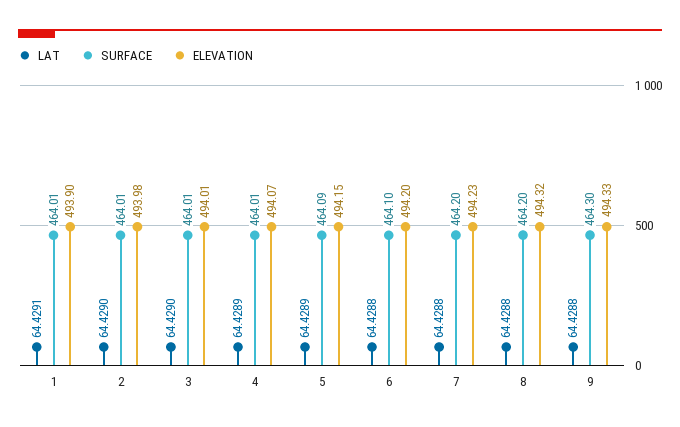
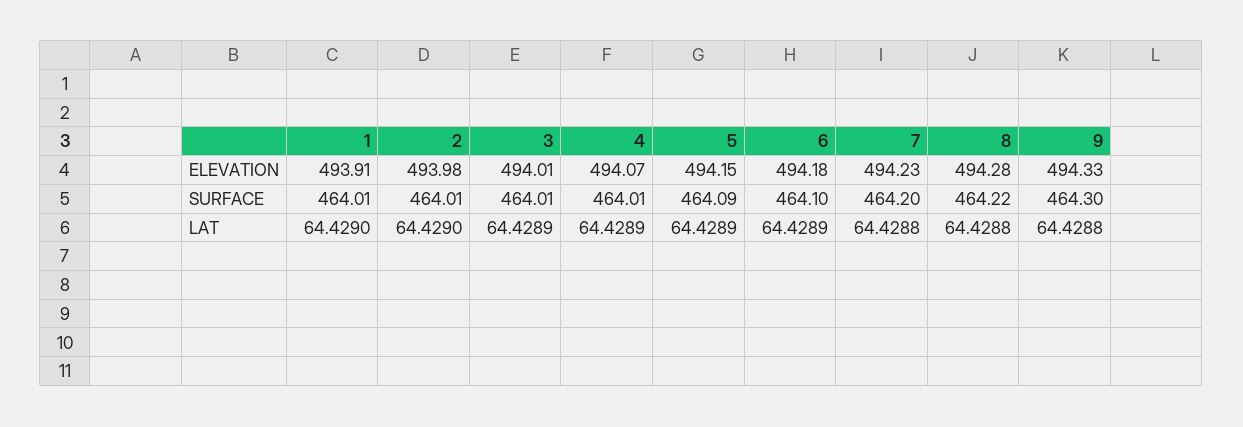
LAT, 1: 64.4291 -> 64.429
ELEVATION, 1: 493.9 -> 493.91
LAT, 3: 64.429 -> 64.4289
LAT, 6: 64.4288 -> 64.4289
ELEVATION, 6: 494.2 -> 494.18
SURFACE, 8: 464.2 -> 464.22
ELEVATION, 8: 494.32 -> 494.28

